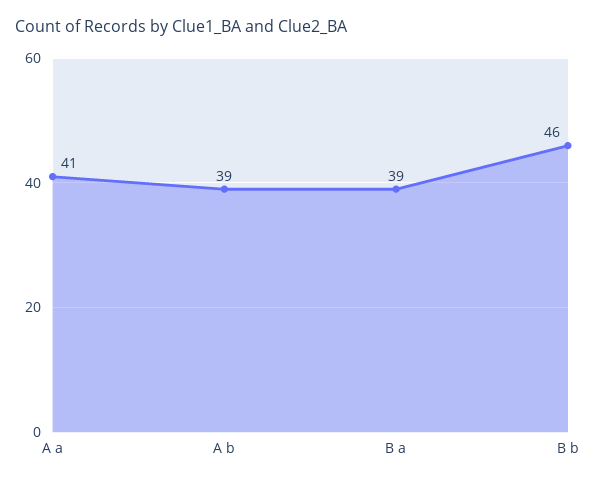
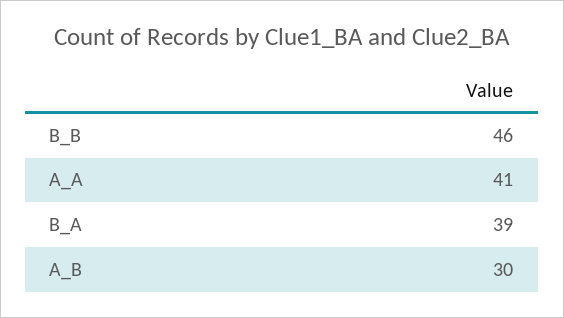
A b: 39 -> 30

